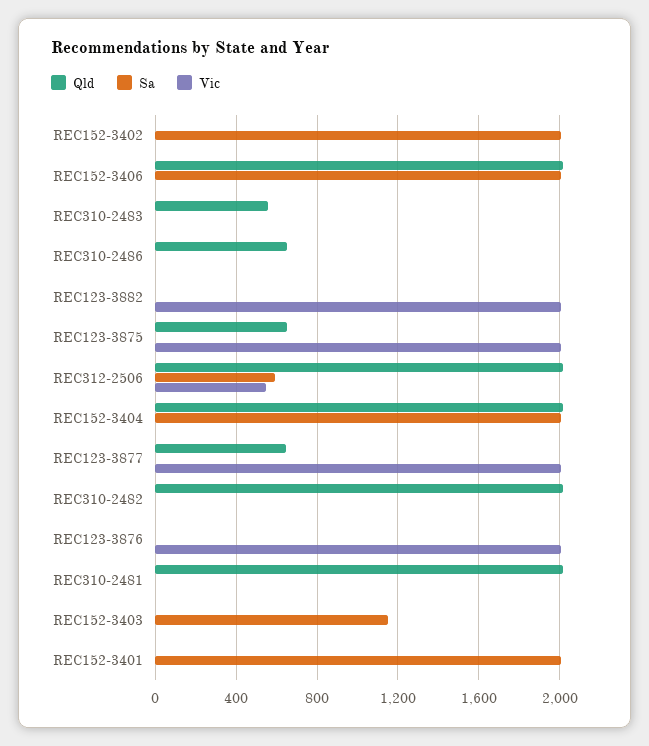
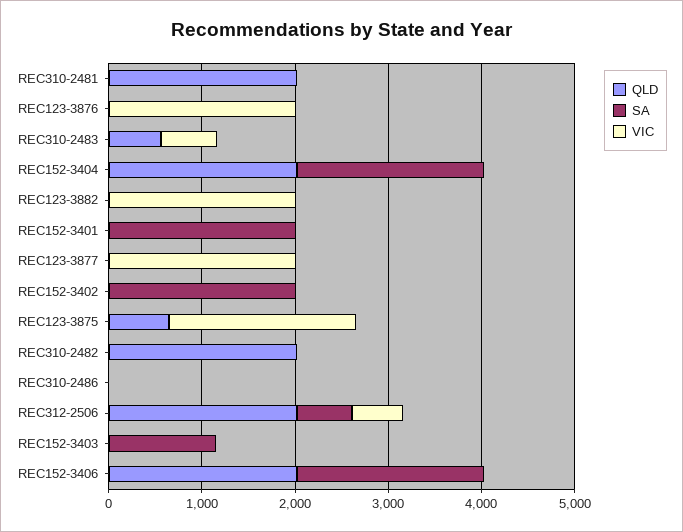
Vic, REC310-2483: 0 -> 600
Qld, REC310-2486: 650 -> 0
Qld, REC123-3877: 650 -> 0

